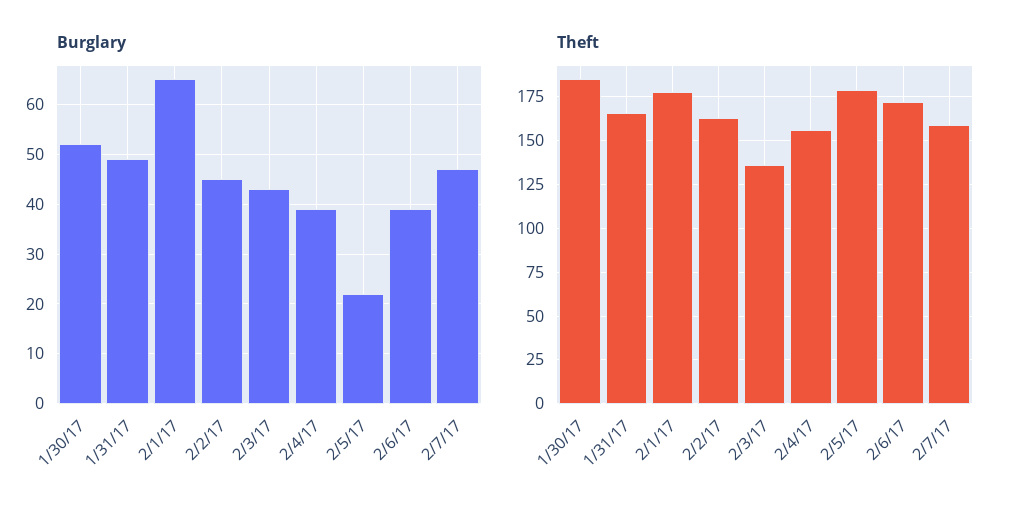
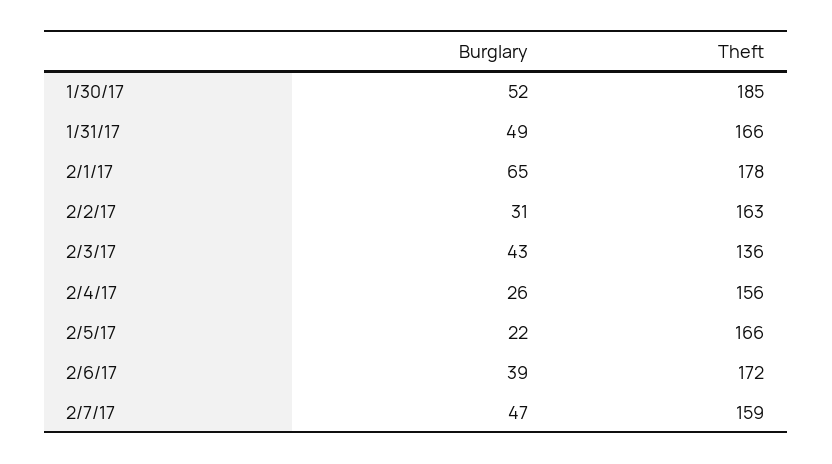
Burglary, 2/2/17: 45 -> 31
Burglary, 2/4/17: 40 -> 26
Theft, 2/5/17: 180 -> 166

